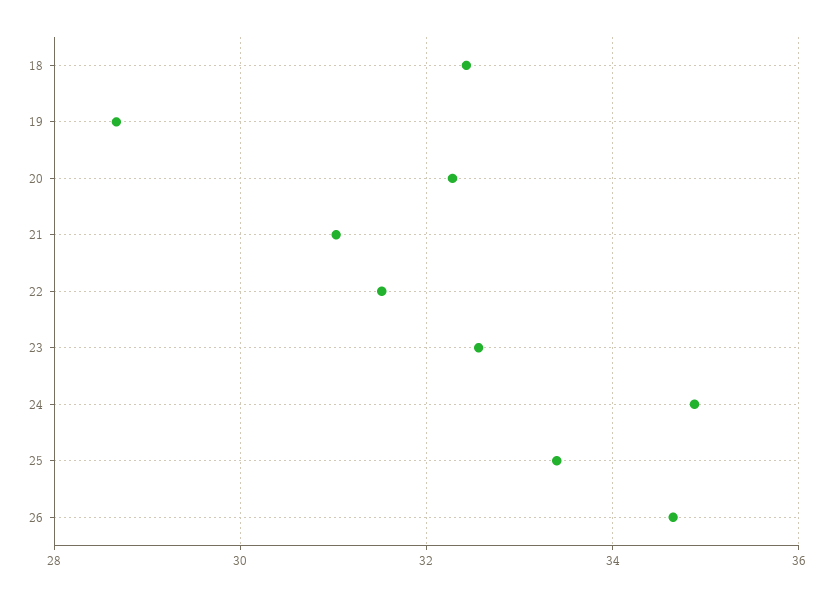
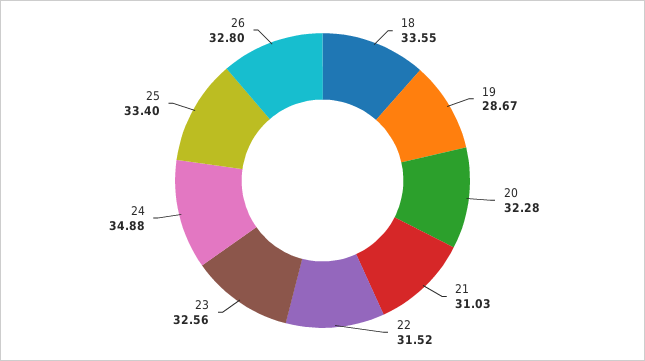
18: 32.4 -> 33.55
26: 34.6 -> 32.8

